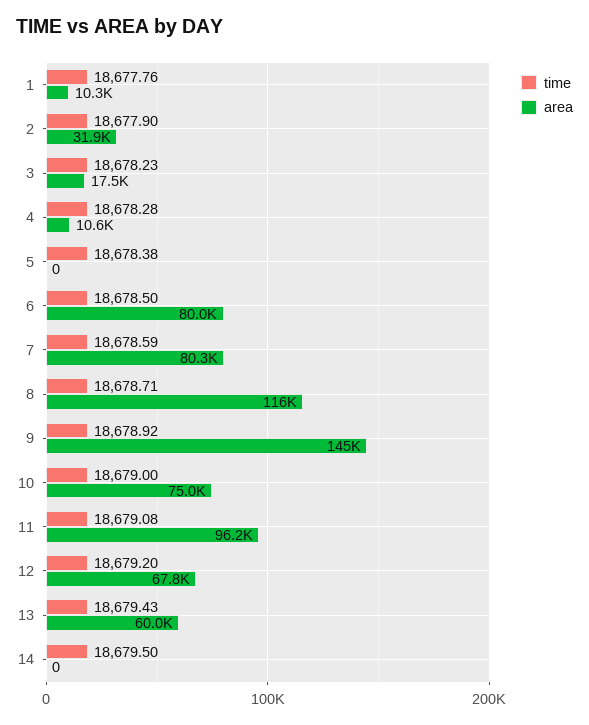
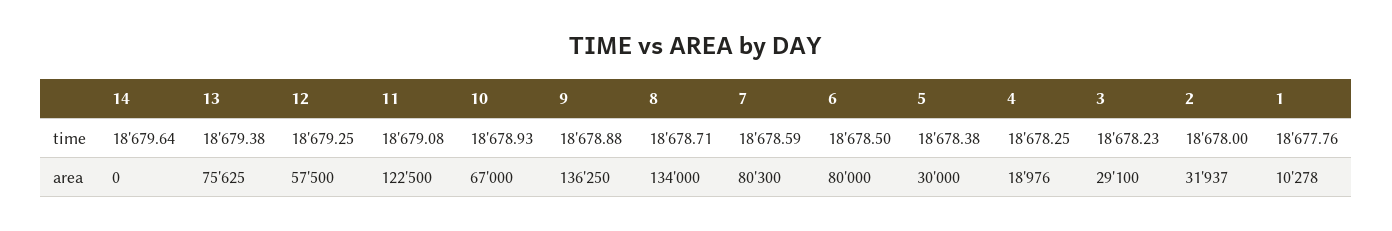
time, 2: 18677.9 -> 18678
area, 3: 17500 -> 29100
time, 4: 18678.28 -> 18678.25
area, 4: 10600 -> 18976
area, 5: 0 -> 30000
area, 8: 116000 -> 134000
time, 9: 18678.92 -> 18678.88
area, 9: 145000 -> 136250
time, 10: 18679 -> 18678.93
area, 10: 75000 -> 67000
area, 11: 96200 -> 122500
time, 12: 18679.2 -> 18679.25
area, 12: 67800 -> 57500
time, 13: 18679.43 -> 18679.38
area, 13: 60000 -> 75625
time, 14: 18679.5 -> 18679.64

